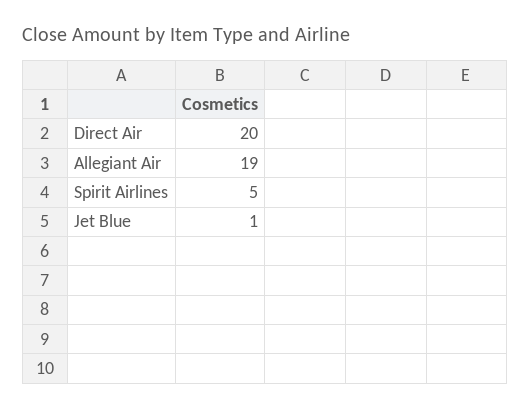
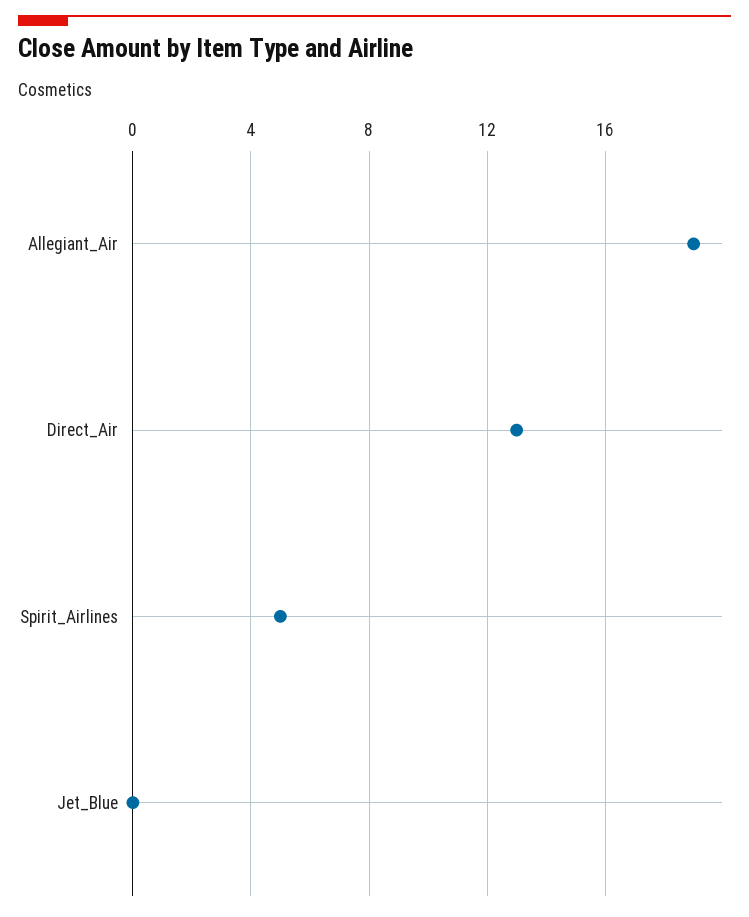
Direct Air: 20 -> 13
Jet Blue: 1 -> 0

